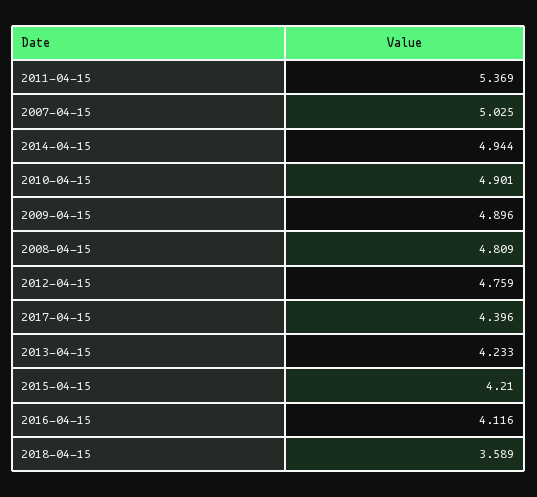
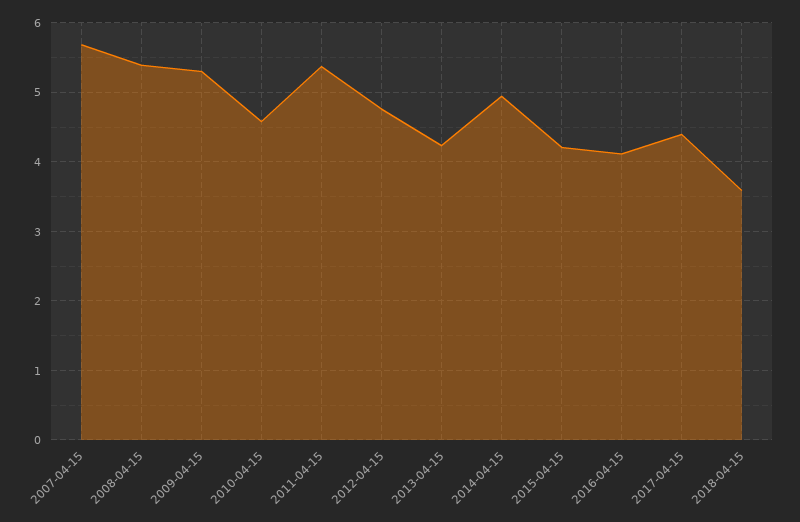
2007-04-15: 5.025 -> 5.7
2010-04-15: 4.901 -> 4.6
2009-04-15: 4.896 -> 5.3
2008-04-15: 4.809 -> 5.4

